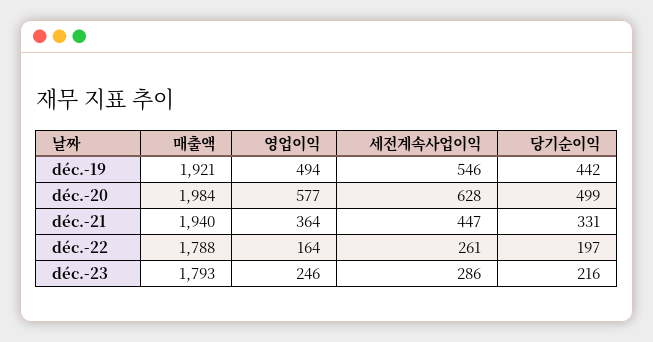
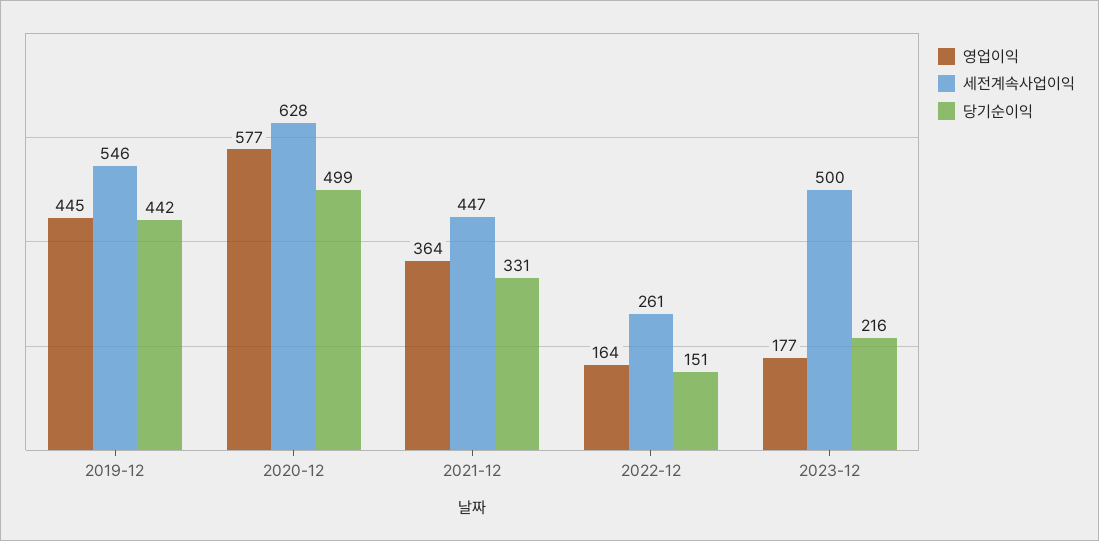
매출액, déc.-19: 1921 -> none
영업이익, déc.-19: 494 -> 445
매출액, déc.-20: 1984 -> none
매출액, déc.-21: 1940 -> none
매출액, déc.-22: 1788 -> none
당기순이익, déc.-22: 197 -> 151
매출액, déc.-23: 1793 -> none
영업이익, déc.-23: 246 -> 177
세전계속사업이익, déc.-23: 286 -> 500

